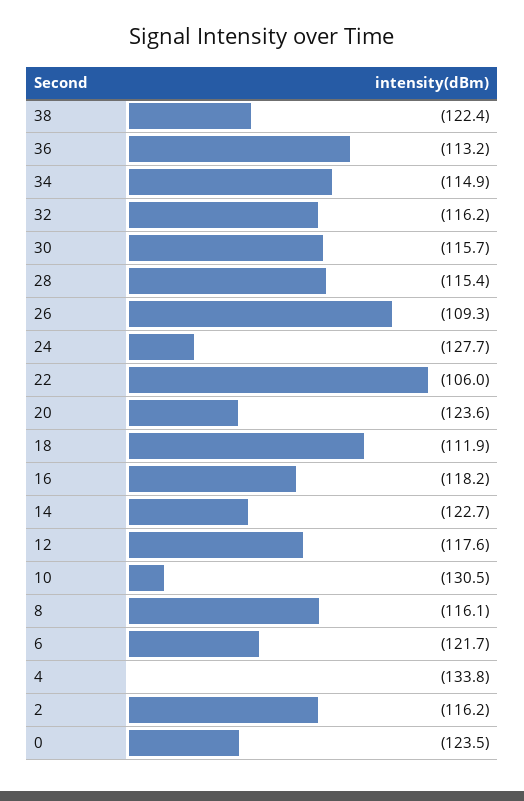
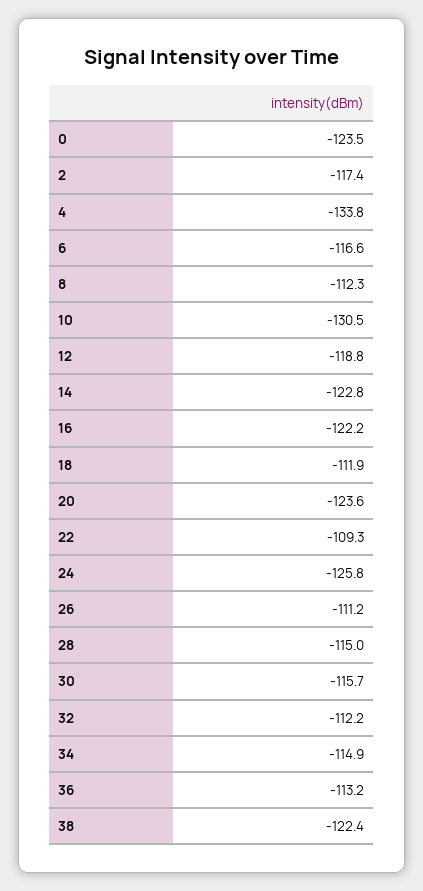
32: -116.2 -> -112.2
28: -115.4 -> -115
26: -109.3 -> -111.2
24: -127.7 -> -125.8
22: -106 -> -109.3
16: -118.2 -> -122.2
14: -122.7 -> -122.8
12: -117.6 -> -118.8
8: -116.1 -> -112.3
6: -121.7 -> -116.6
2: -116.2 -> -117.4

